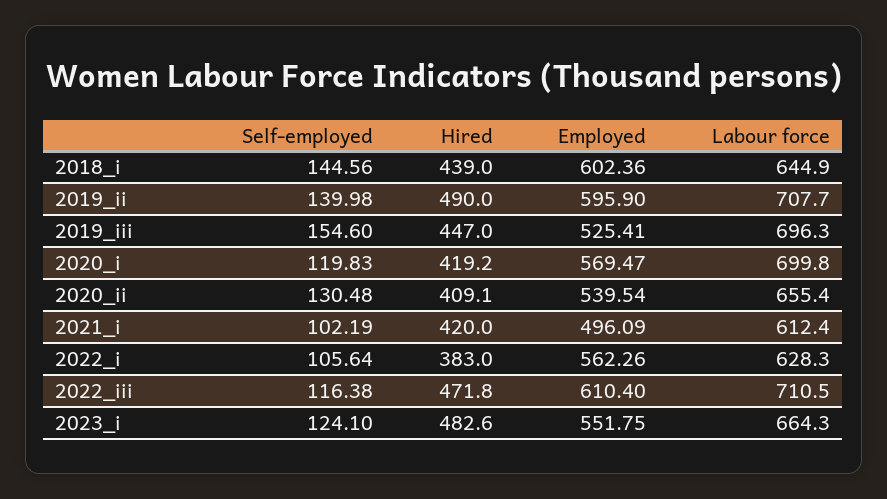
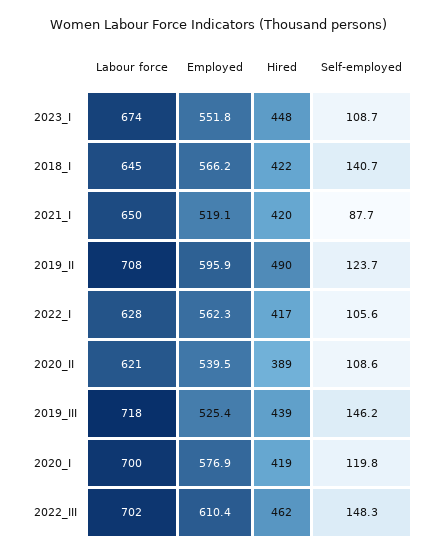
Self-employed, 2018_i: 144.56 -> 140.7
Hired, 2018_i: 439 -> 422
Employed, 2018_i: 602.36 -> 566.2
Self-employed, 2019_ii: 139.98 -> 123.7
Self-employed, 2019_iii: 154.6 -> 146.2
Hired, 2019_iii: 447 -> 439
Labour force, 2019_iii: 696.3 -> 718
Employed, 2020_i: 569.47 -> 576.9
Self-employed, 2020_ii: 130.48 -> 108.6
Hired, 2020_ii: 409.1 -> 389
Labour force, 2020_ii: 655.4 -> 621
Self-employed, 2021_i: 102.19 -> 87.7
Employed, 2021_i: 496.09 -> 519.1
Labour force, 2021_i: 612.4 -> 650
Hired, 2022_i: 383 -> 417
Self-employed, 2022_iii: 116.38 -> 148.3
Hired, 2022_iii: 471.8 -> 462
Labour force, 2022_iii: 710.5 -> 702
Self-employed, 2023_i: 124.1 -> 108.7
Hired, 2023_i: 482.6 -> 448
Labour force, 2023_i: 664.3 -> 674

